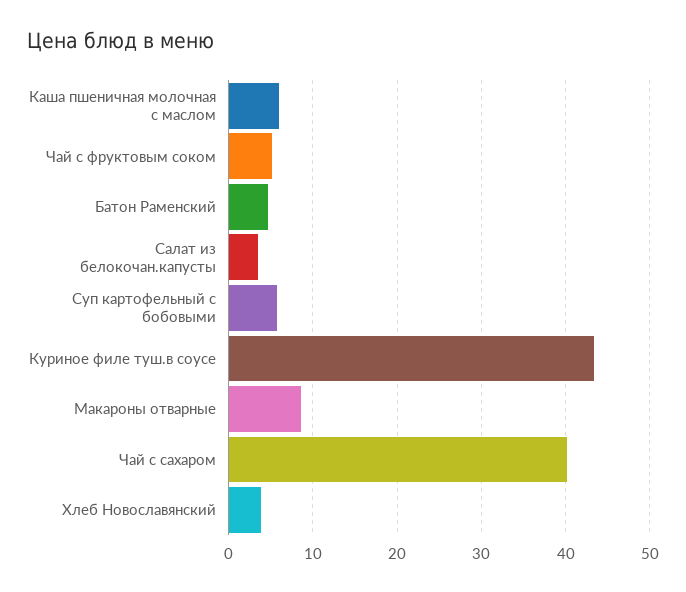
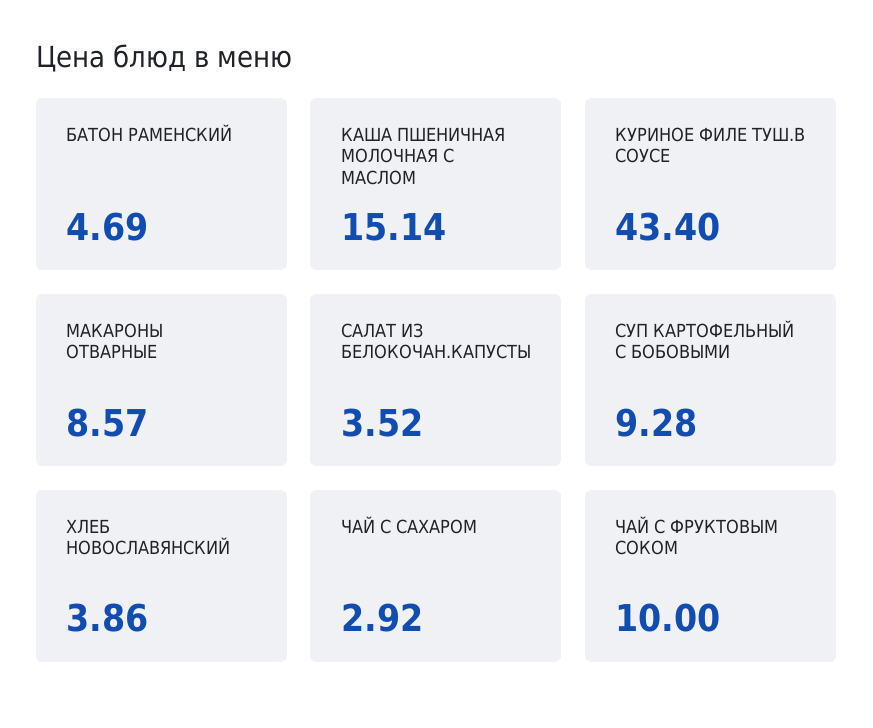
Каша пшеничная молочная с маслом: 6 -> 15.14
Чай с фруктовым соком: 5 -> 10
Суп картофельный с бобовыми: 6 -> 9.28
Чай с сахаром: 40 -> 2.92

